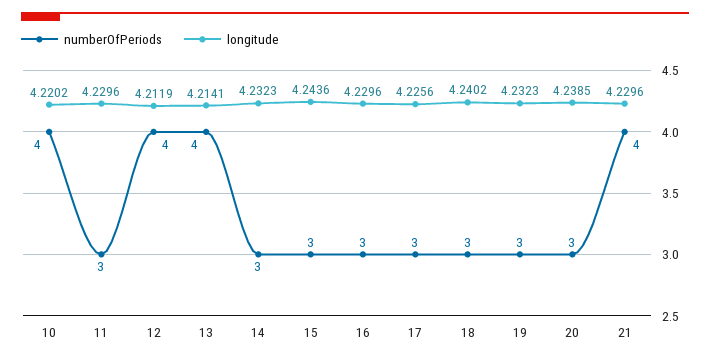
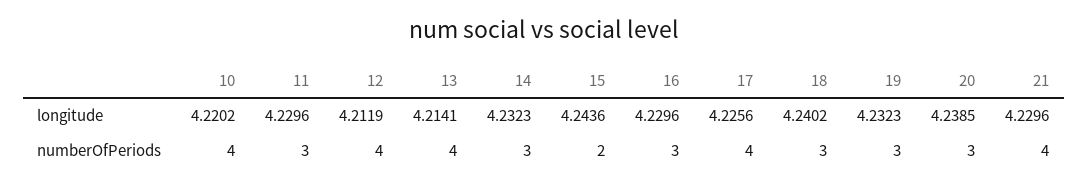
numberOfPeriods, 15: 3 -> 2
numberOfPeriods, 17: 3 -> 4

